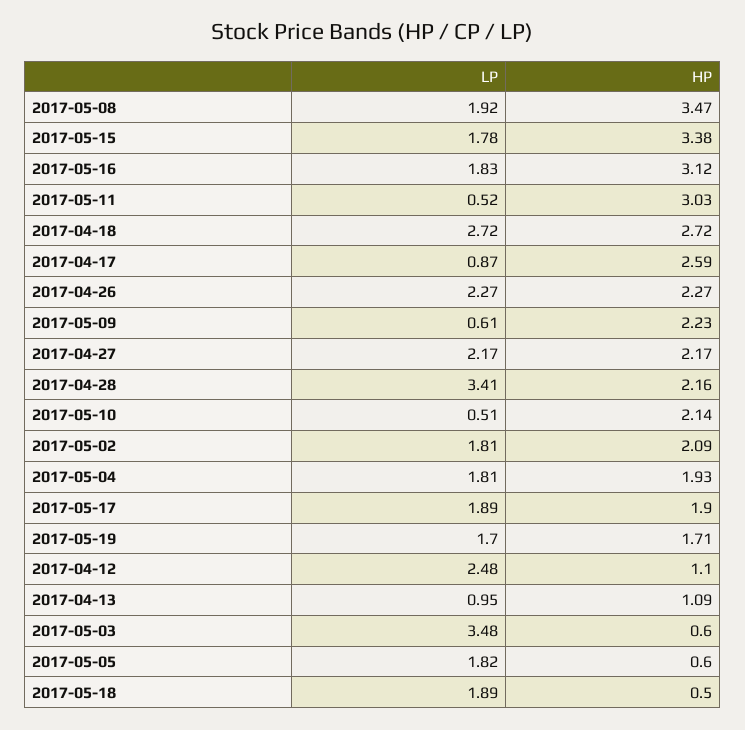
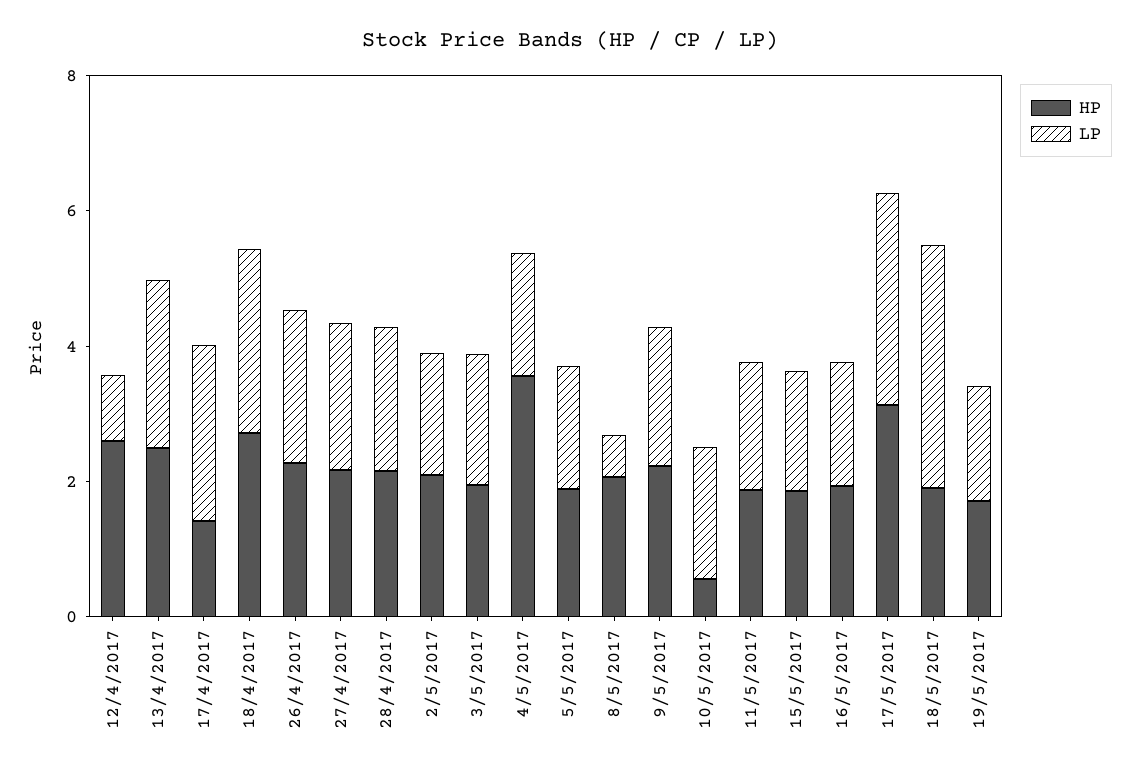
LP, 2017-05-08: 1.92 -> 0.5
HP, 2017-05-08: 3.47 -> 2
HP, 2017-05-15: 3.38 -> 2
HP, 2017-05-16: 3.12 -> 2
LP, 2017-05-11: 0.52 -> 2
HP, 2017-05-11: 3.03 -> 2
LP, 2017-04-17: 0.87 -> 2.5
HP, 2017-04-17: 2.59 -> 1.5
LP, 2017-05-09: 0.61 -> 2
LP, 2017-04-28: 3.41 -> 2
LP, 2017-05-10: 0.51 -> 2
HP, 2017-05-10: 2.14 -> 0.5
HP, 2017-05-04: 1.93 -> 3.5
LP, 2017-05-17: 1.89 -> 3
HP, 2017-05-17: 1.9 -> 3
LP, 2017-04-12: 2.48 -> 1
HP, 2017-04-12: 1.1 -> 2.5
LP, 2017-04-13: 0.95 -> 2.5
HP, 2017-04-13: 1.09 -> 2.5
LP, 2017-05-03: 3.48 -> 2
HP, 2017-05-03: 0.6 -> 2
HP, 2017-05-05: 0.6 -> 2
LP, 2017-05-18: 1.89 -> 3.5
HP, 2017-05-18: 0.5 -> 2

